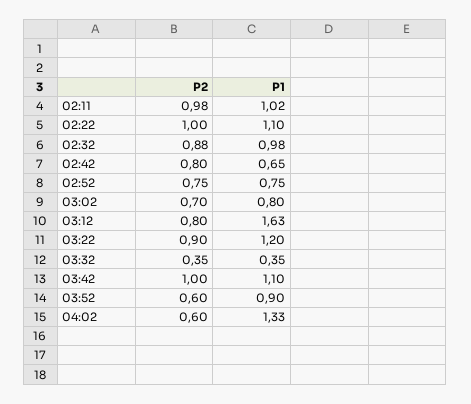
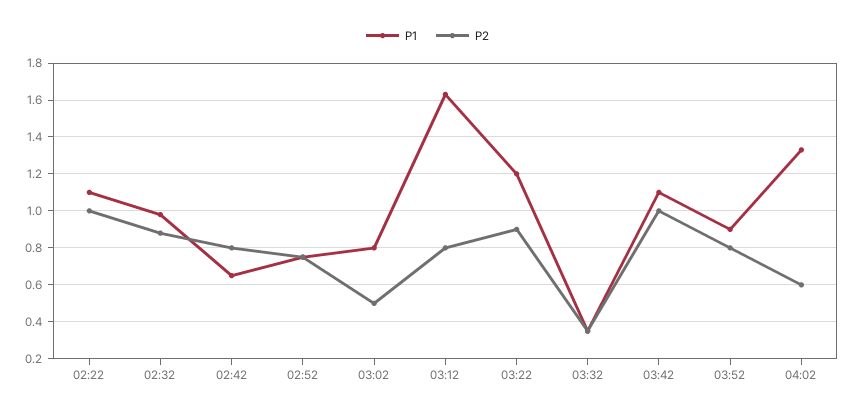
P2, 02:11: 0.98 -> none
P1, 02:11: 1.02 -> none
P2, 03:02: 0.7 -> 0.5
P2, 03:52: 0.6 -> 0.8

